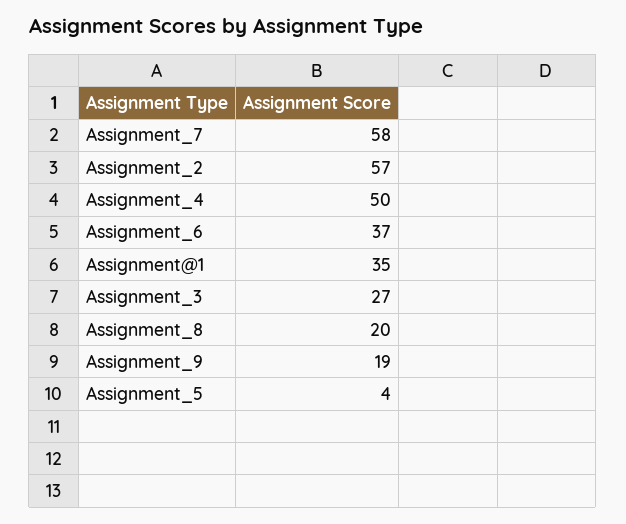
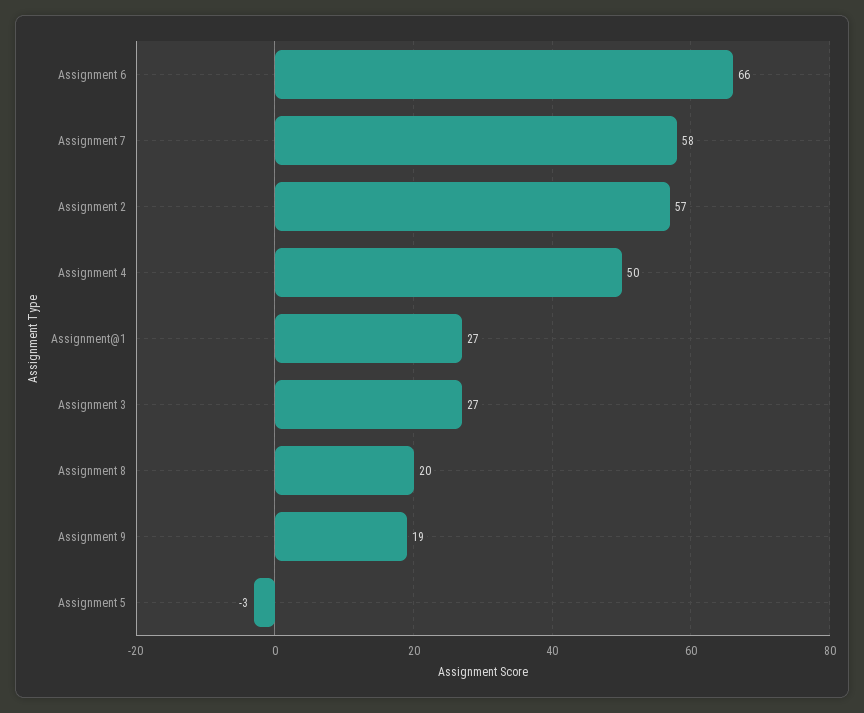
Assignment_6: 37 -> 66
Assignment@1: 35 -> 27
Assignment_5: 4 -> -3

